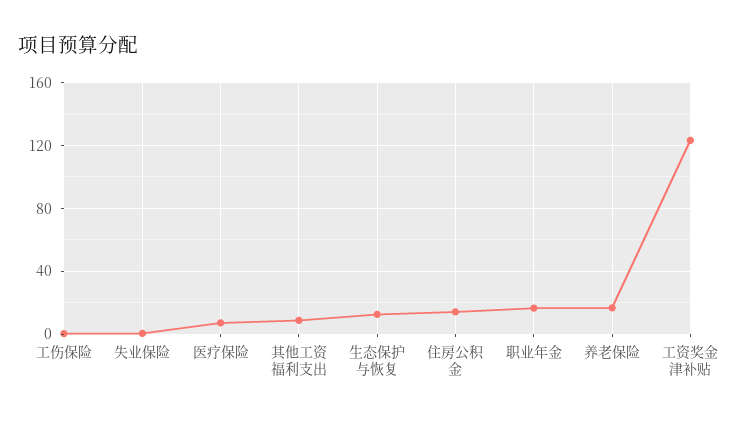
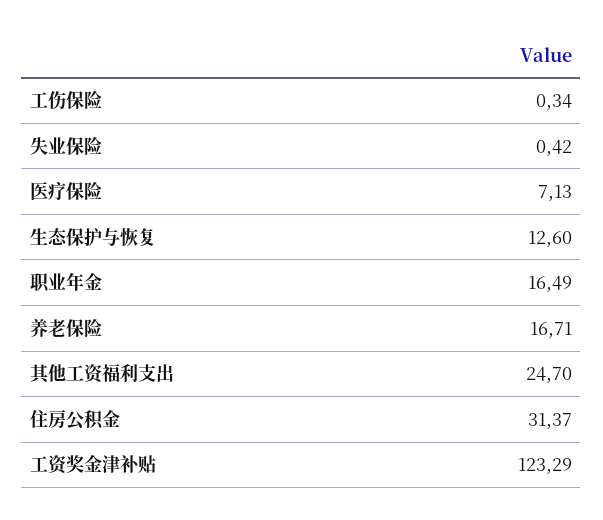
其他工资福利支出: 10 -> 24.7
住房公积金: 15 -> 31.37

